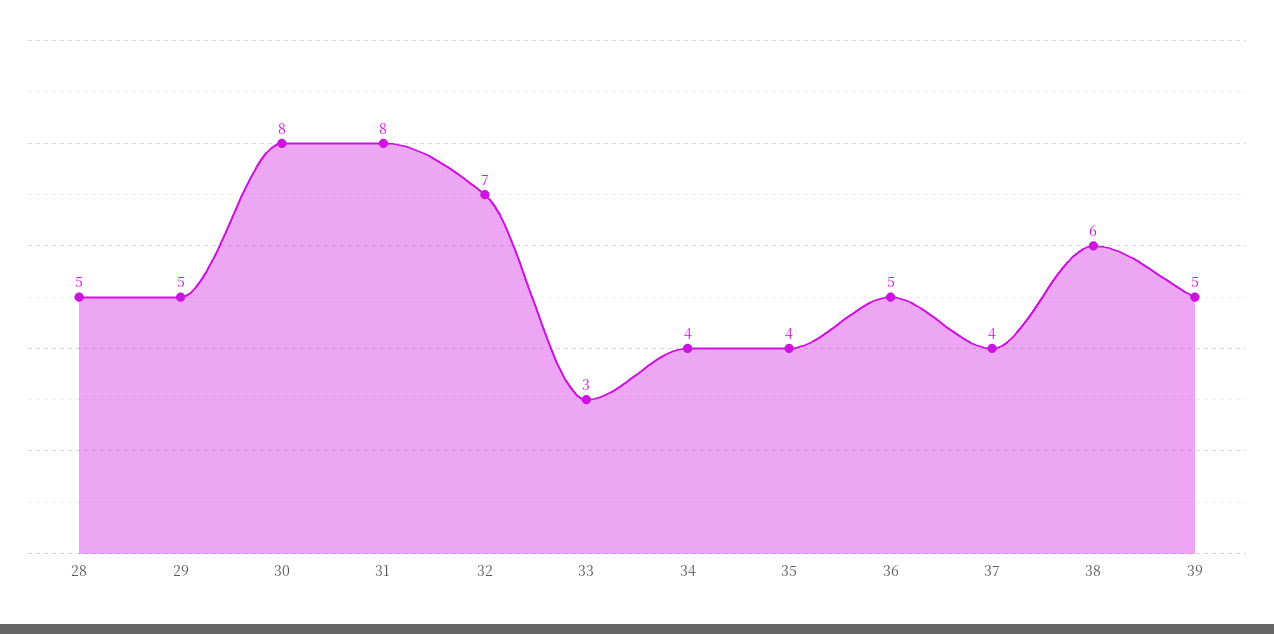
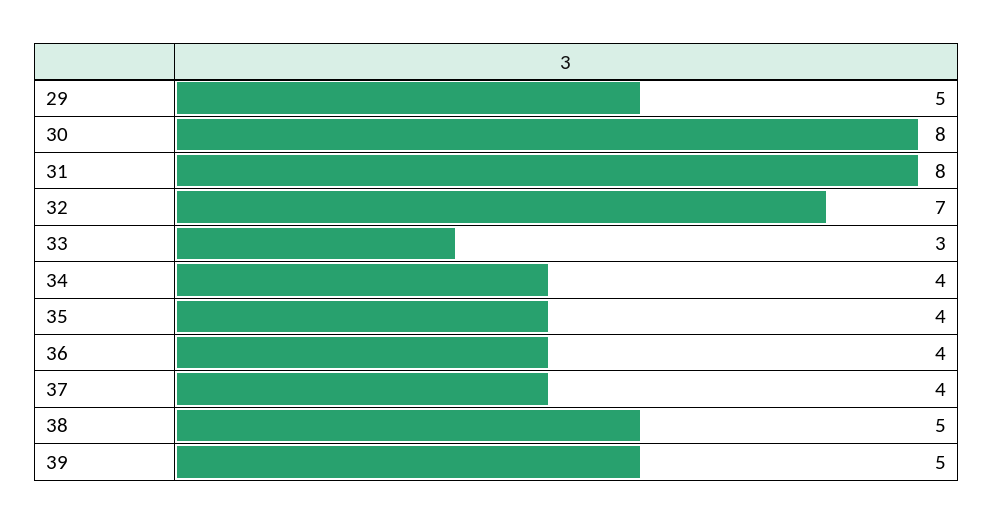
28: 5 -> none
36: 5 -> 4
38: 6 -> 5

